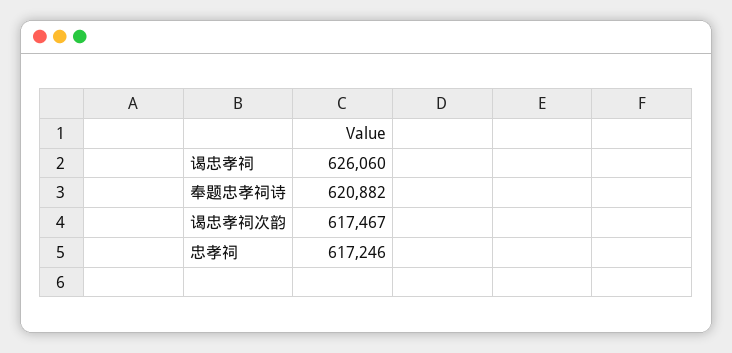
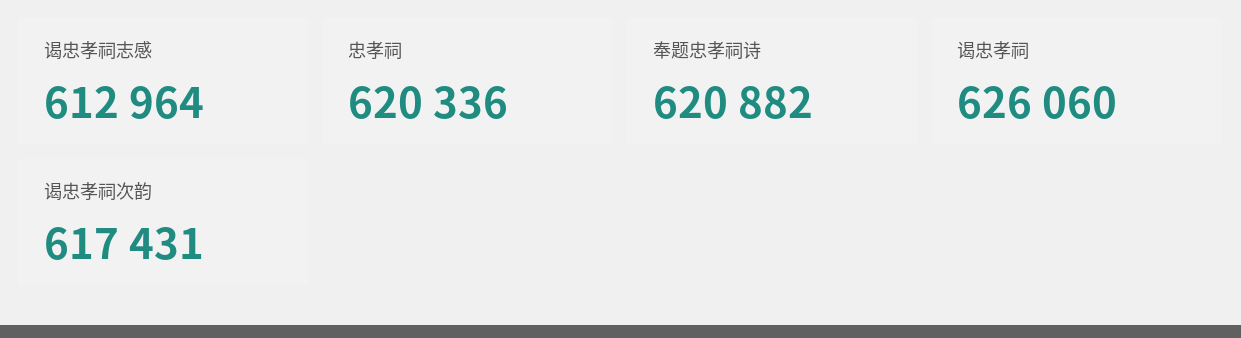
谒忠孝祠次韵: 617467 -> 617431
忠孝祠: 617246 -> 620336
谒忠孝祠志感: none -> 612964

